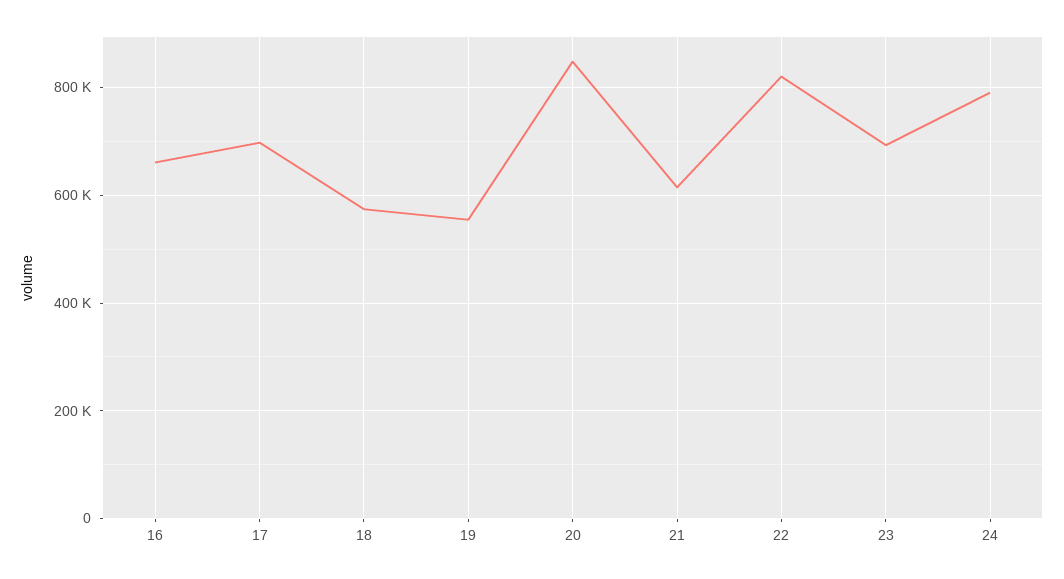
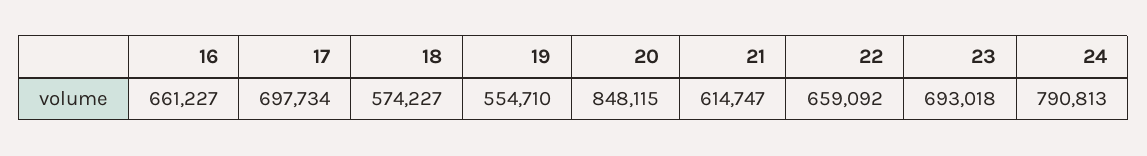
22: 820000 -> 659092

